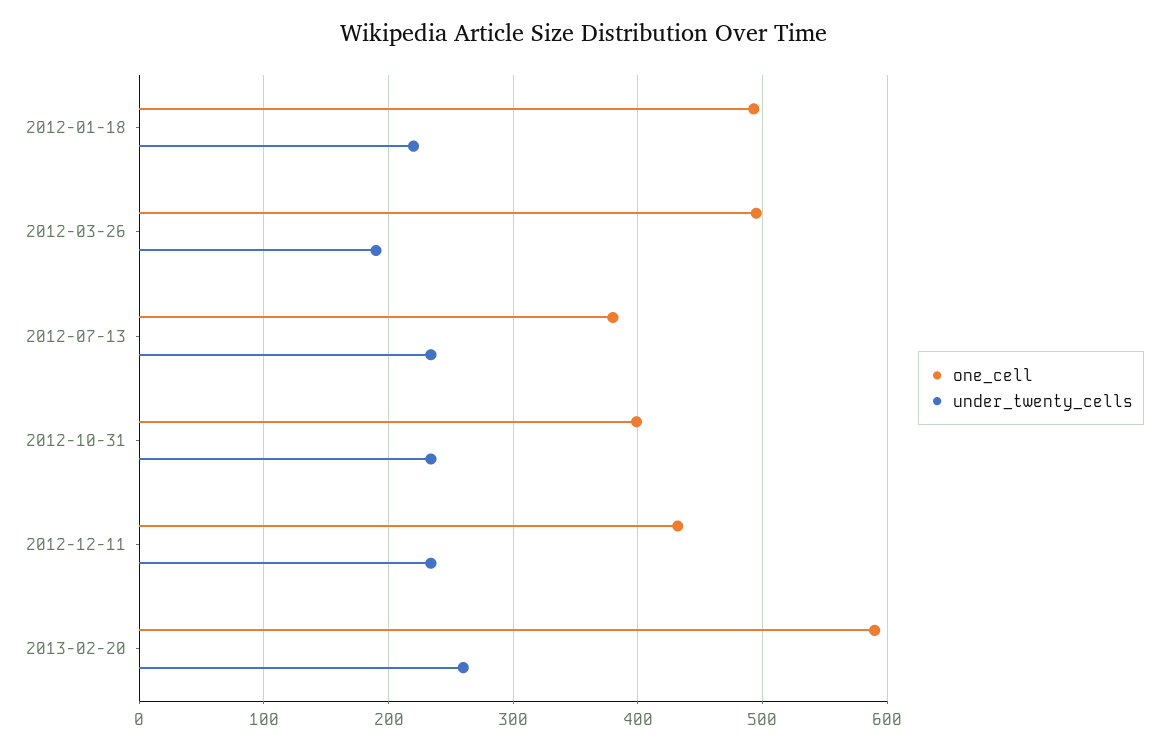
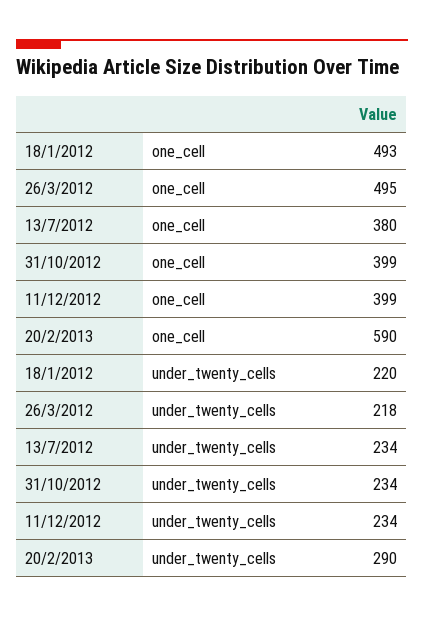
under_twenty_cells, 2012-03-26: 190 -> 218
one_cell, 2012-12-11: 430 -> 399
under_twenty_cells, 2013-02-20: 260 -> 290

